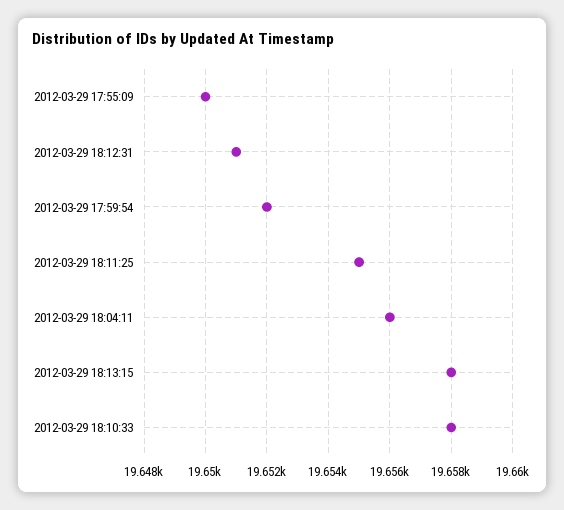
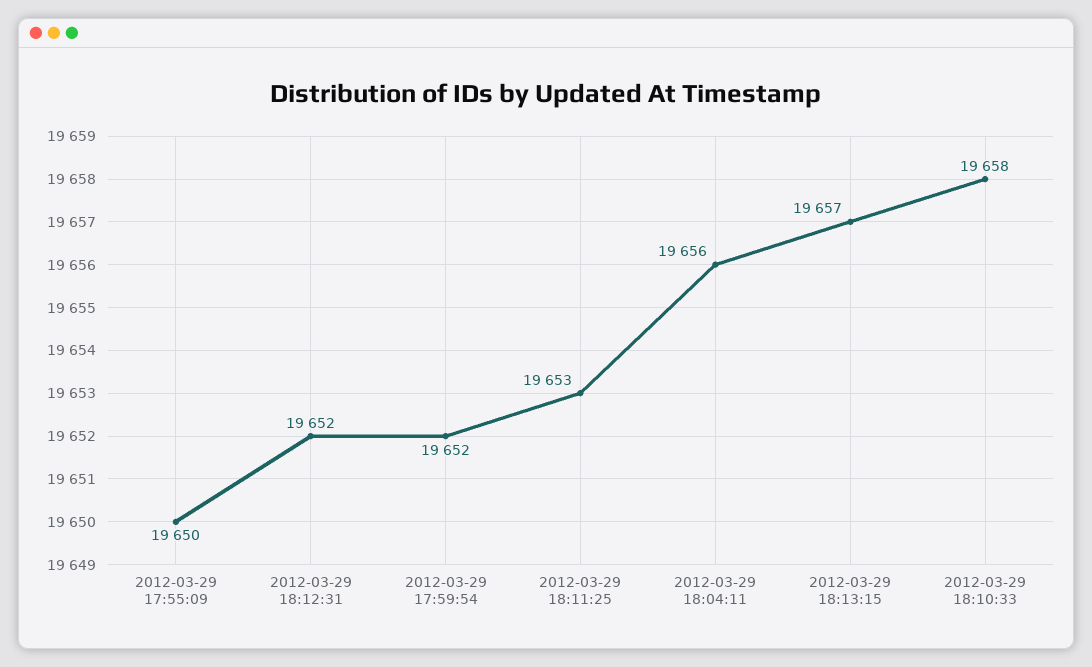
2012-03-29 18:12:31: 19651 -> 19652
2012-03-29 18:11:25: 19655 -> 19653
2012-03-29 18:13:15: 19658 -> 19657

